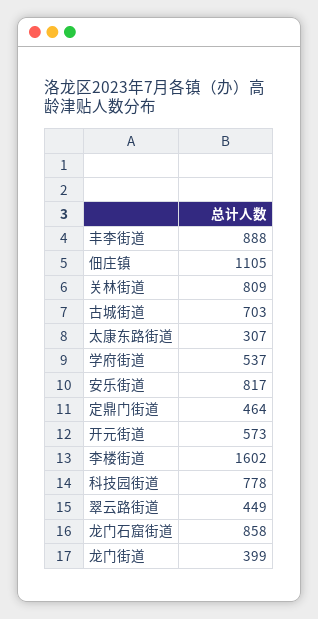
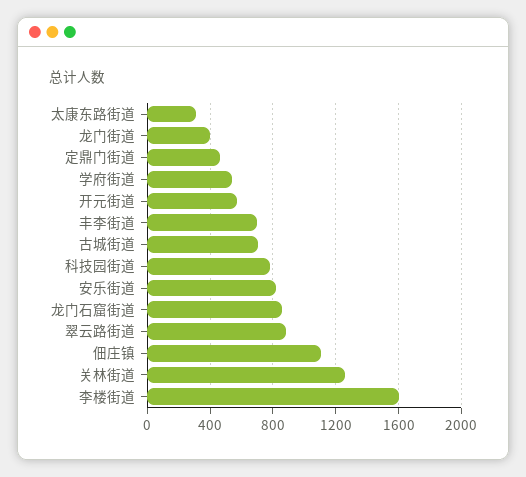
丰李街道: 888 -> 700
关林街道: 809 -> 1250
翠云路街道: 449 -> 900

